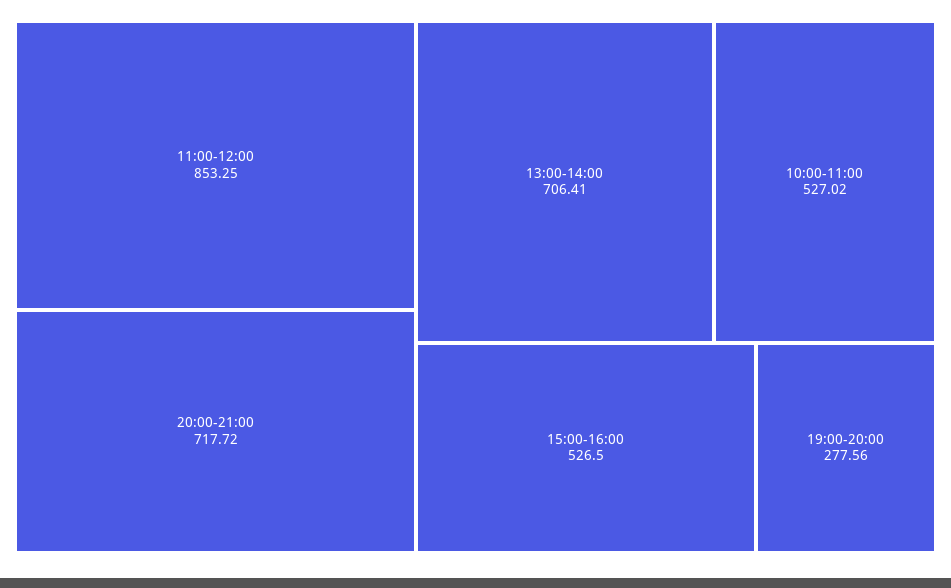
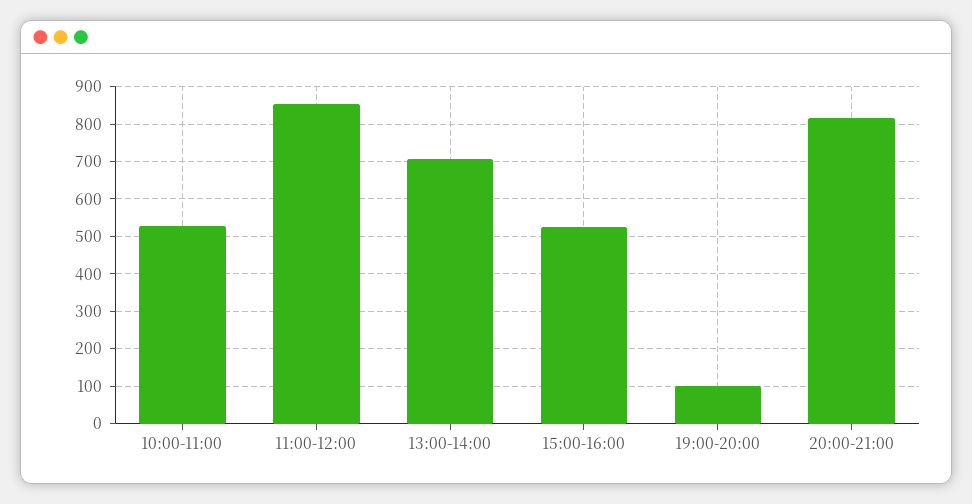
20:00-21:00: 717.72 -> 820
19:00-20:00: 277.56 -> 100

